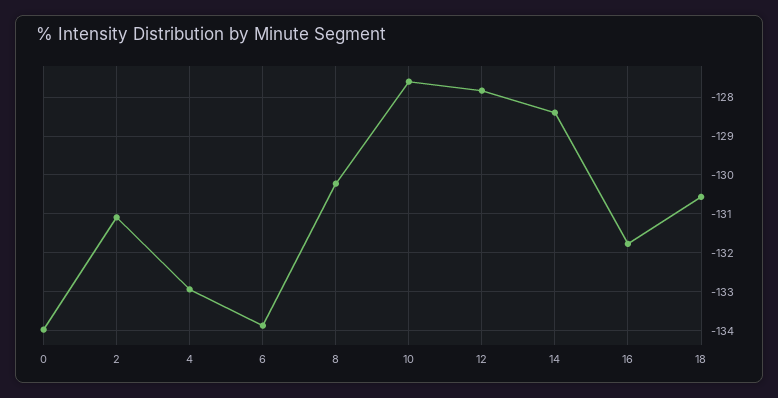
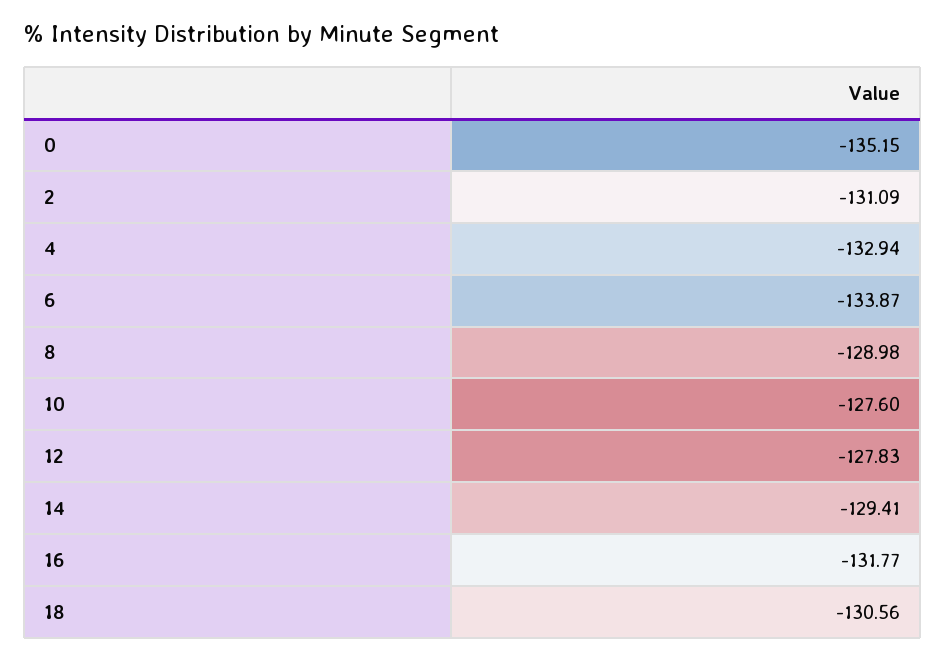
0: -134 -> -135.15
8: -130.2 -> -128.98
14: -128.4 -> -129.41

